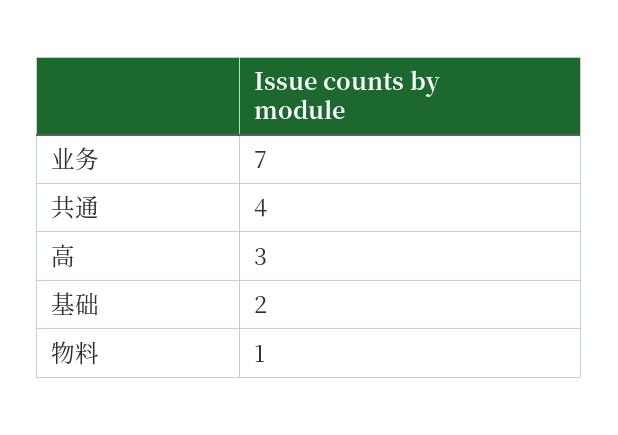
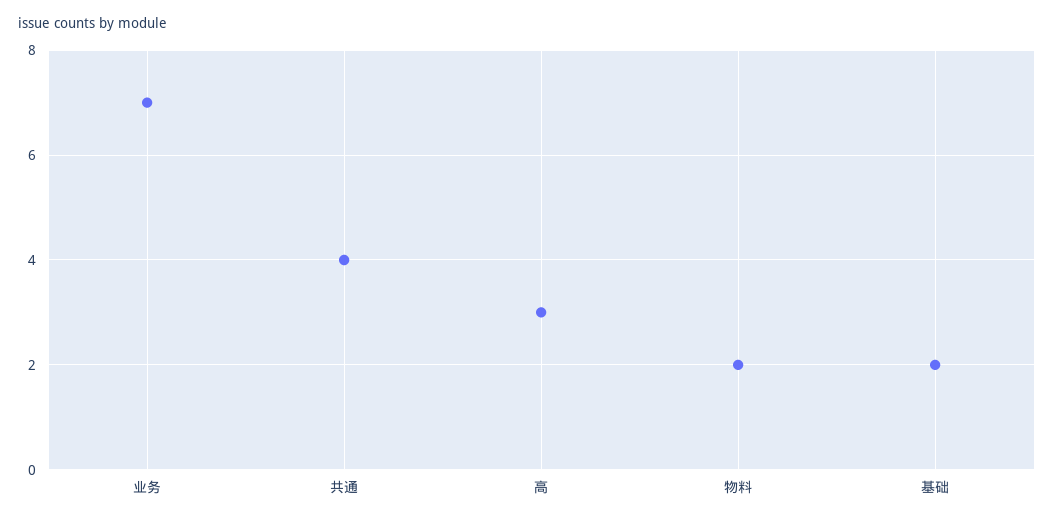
物料: 1 -> 2

